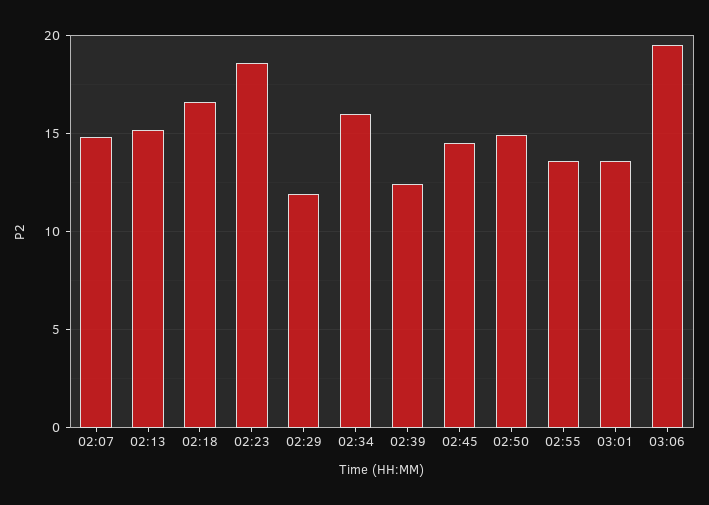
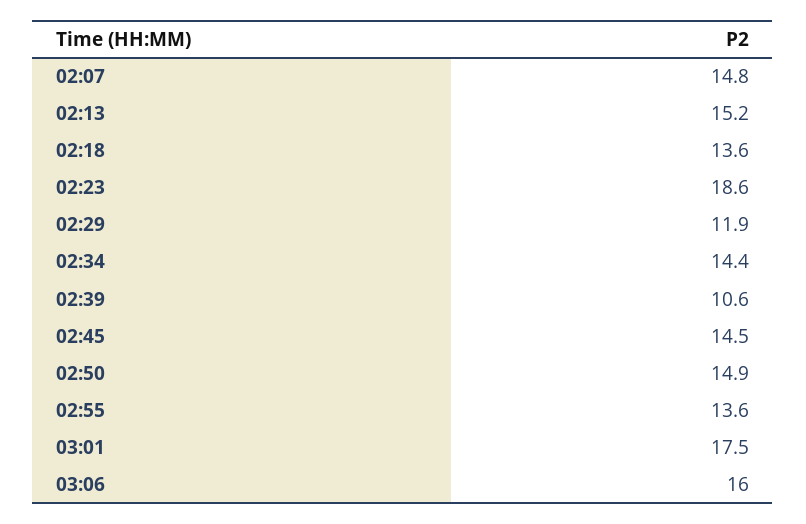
02:18: 16.5 -> 13.6
02:34: 16 -> 14.4
02:39: 12.5 -> 10.6
03:01: 13.5 -> 17.5
03:06: 19.5 -> 16

